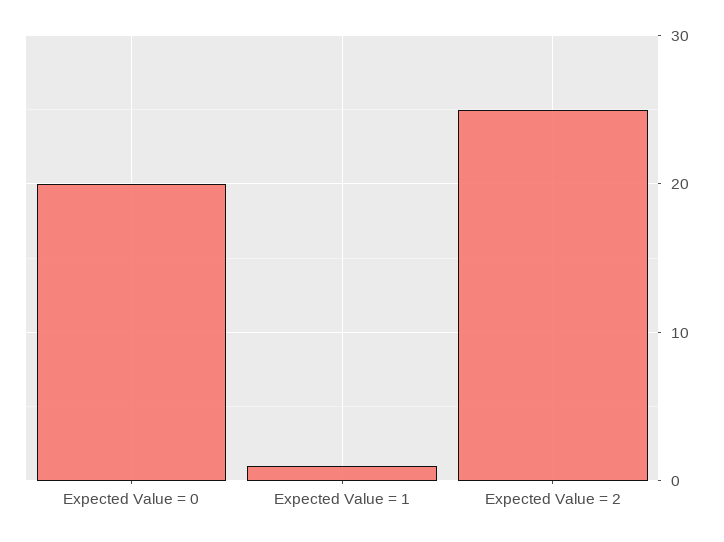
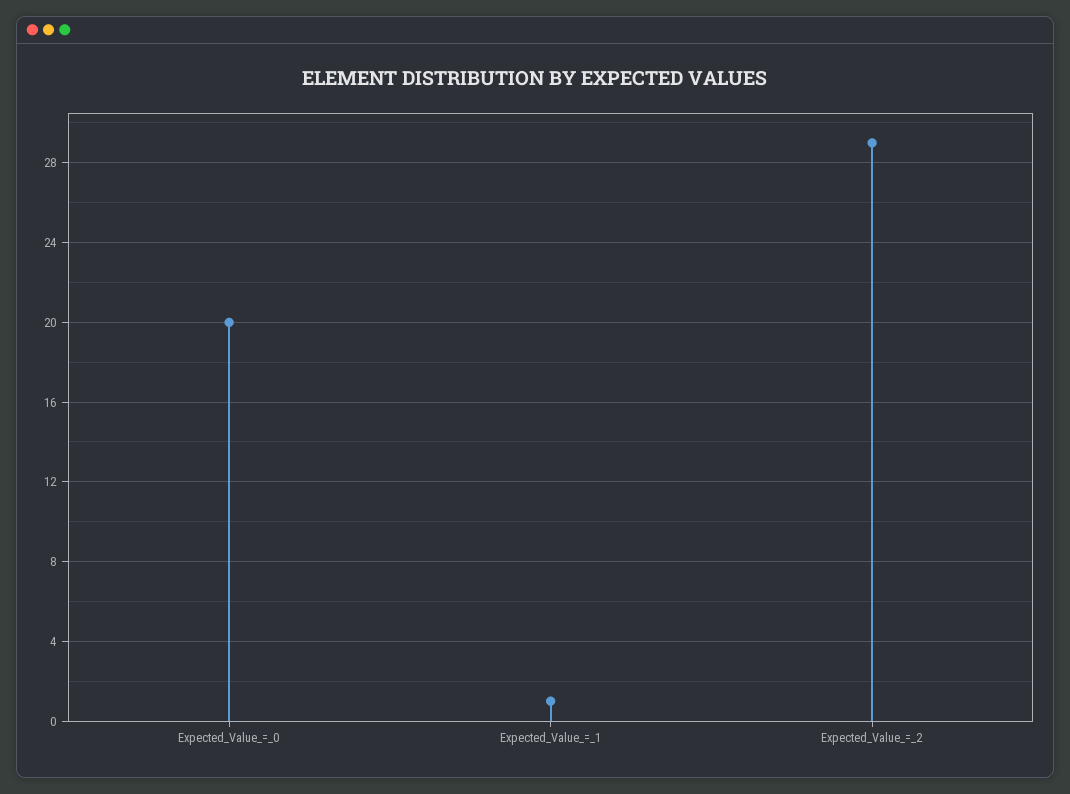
Expected Value = 2: 25 -> 29

